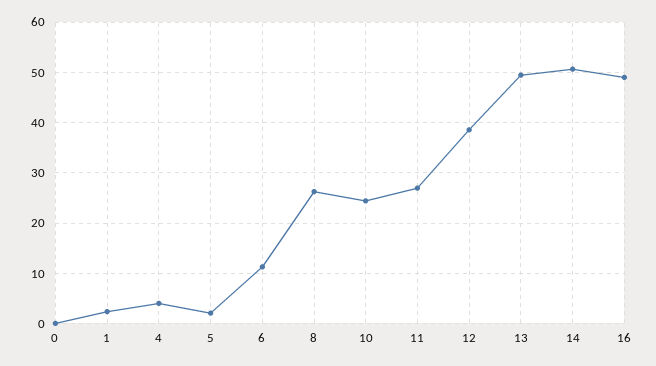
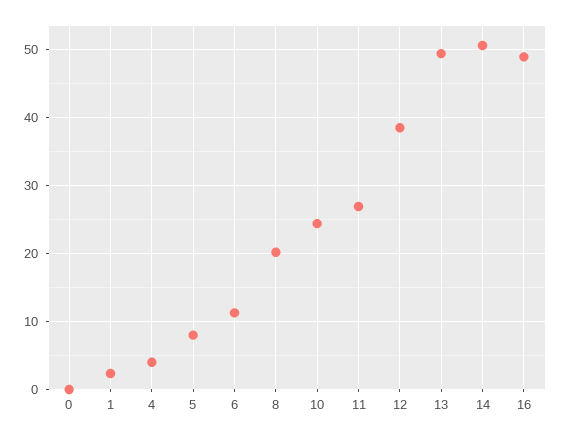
5: 2 -> 8
8: 26 -> 20

